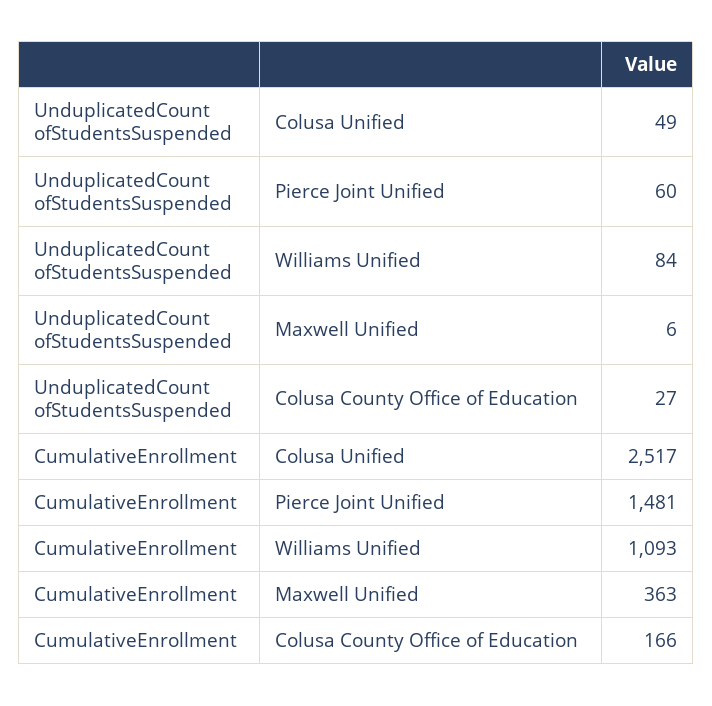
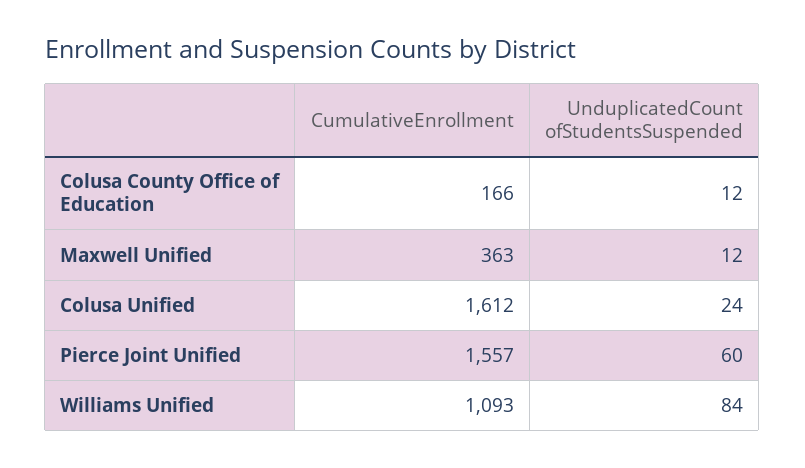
UnduplicatedCount ofStudentsSuspended, Colusa Unified: 49 -> 24
UnduplicatedCount ofStudentsSuspended, Maxwell Unified: 6 -> 12
UnduplicatedCount ofStudentsSuspended, Colusa County Office of Education: 27 -> 12
CumulativeEnrollment, Colusa Unified: 2517 -> 1612
CumulativeEnrollment, Pierce Joint Unified: 1481 -> 1557

